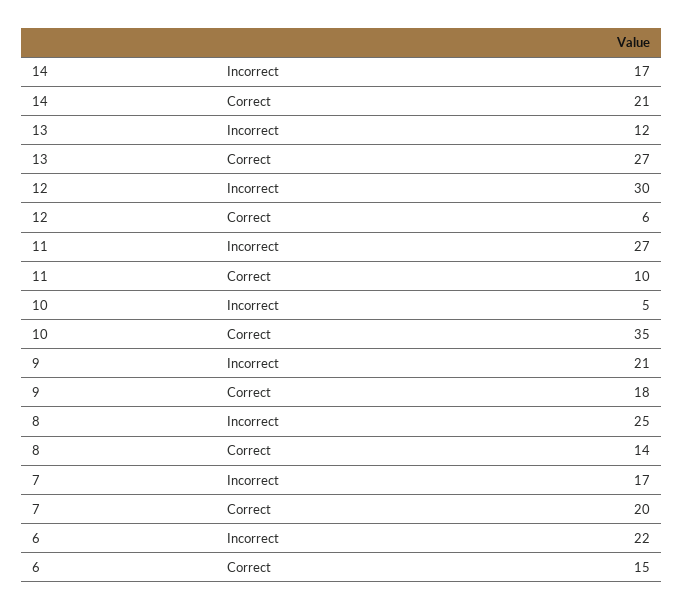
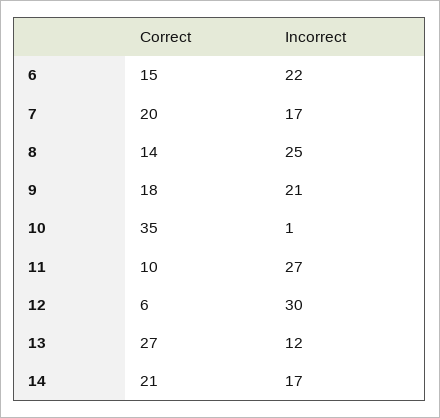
10, Incorrect: 5 -> 1

